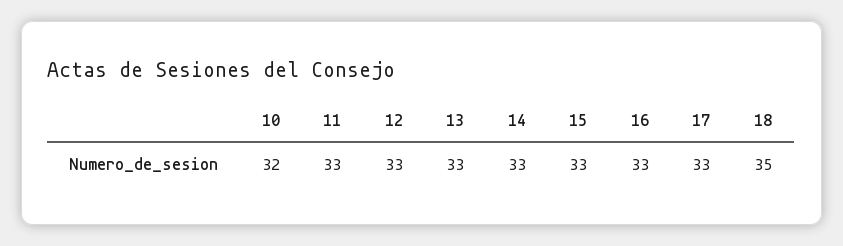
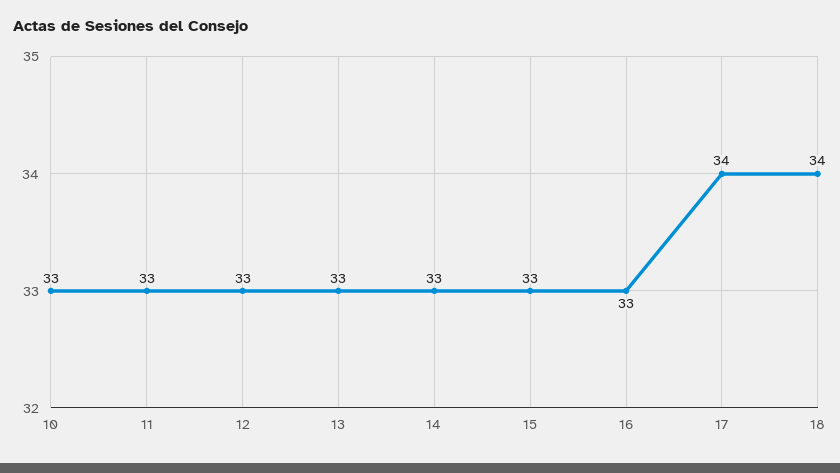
10: 32 -> 33
17: 33 -> 34
18: 35 -> 34

